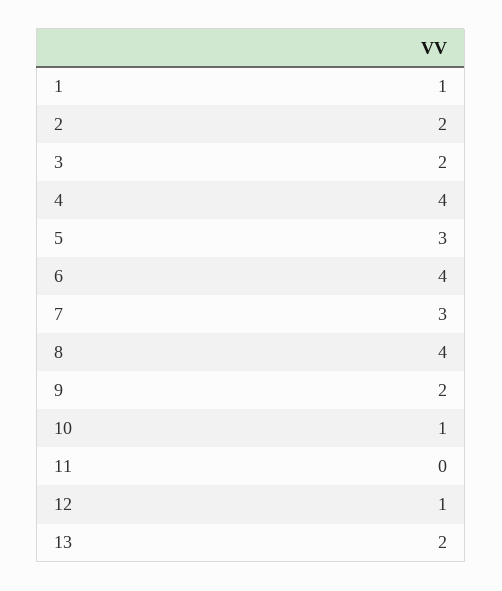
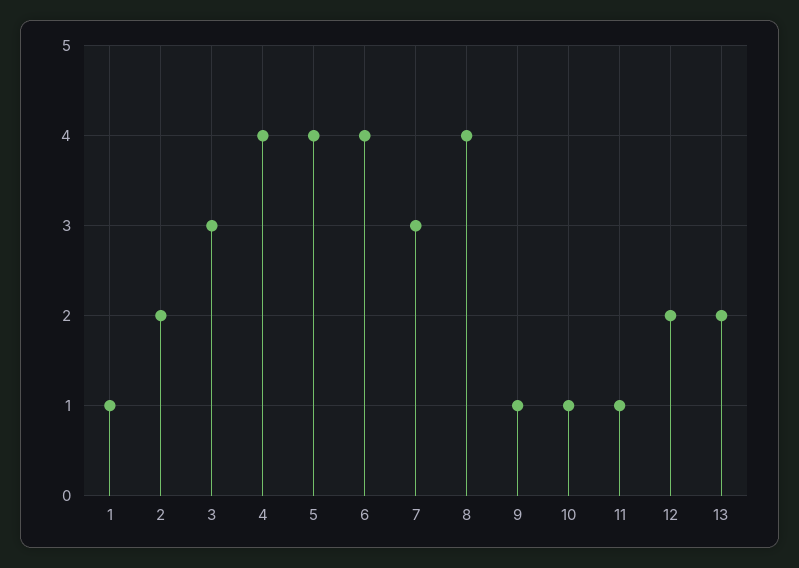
3: 2 -> 3
5: 3 -> 4
9: 2 -> 1
11: 0 -> 1
12: 1 -> 2

